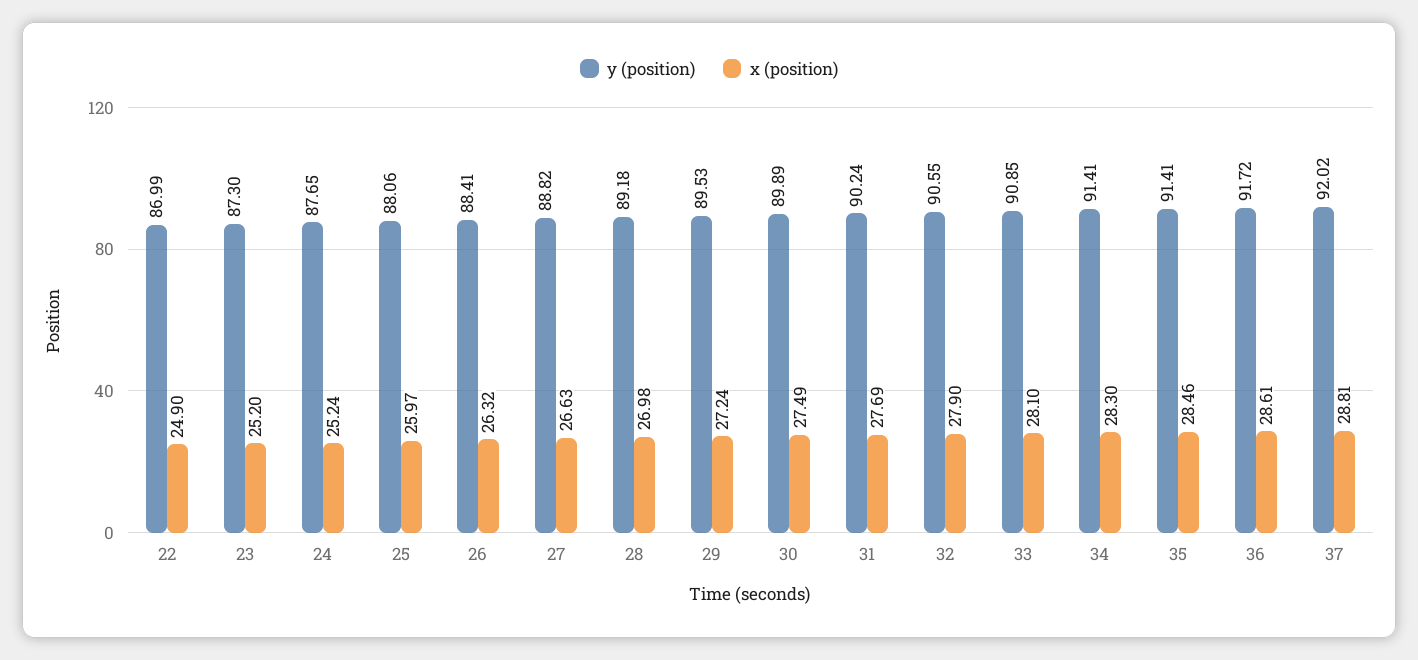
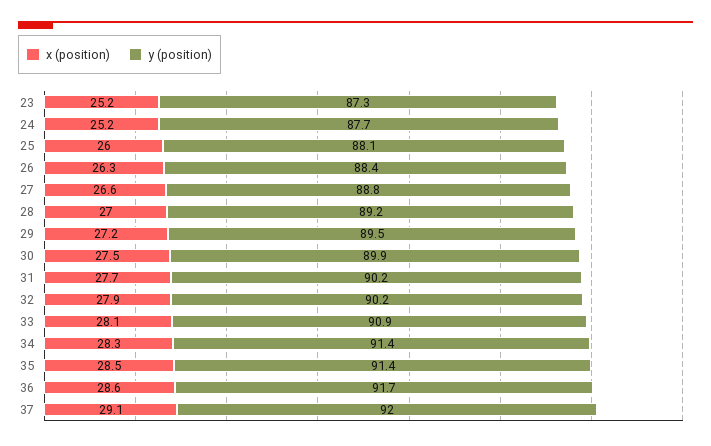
y (position), 22: 86.99 -> none
x (position), 22: 24.9 -> none
y (position), 32: 90.55 -> 90.2
x (position), 37: 28.81 -> 29.1

